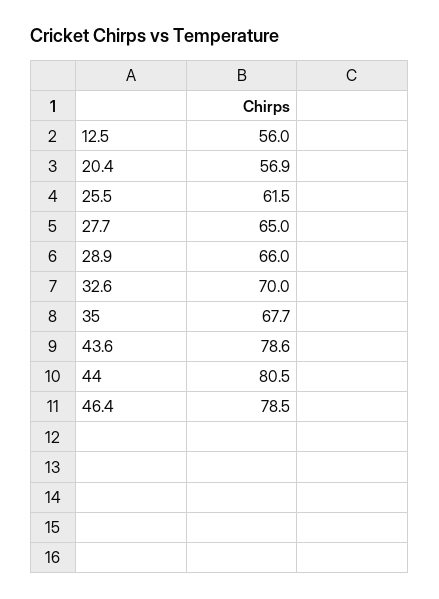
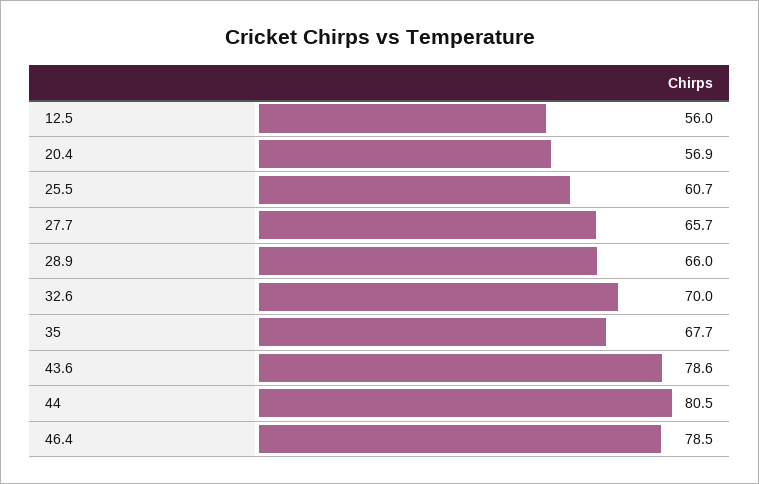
25.5: 61.5 -> 60.7
27.7: 65 -> 65.7

